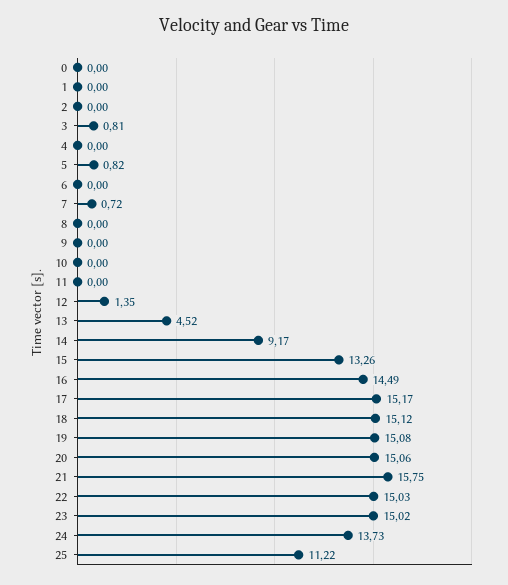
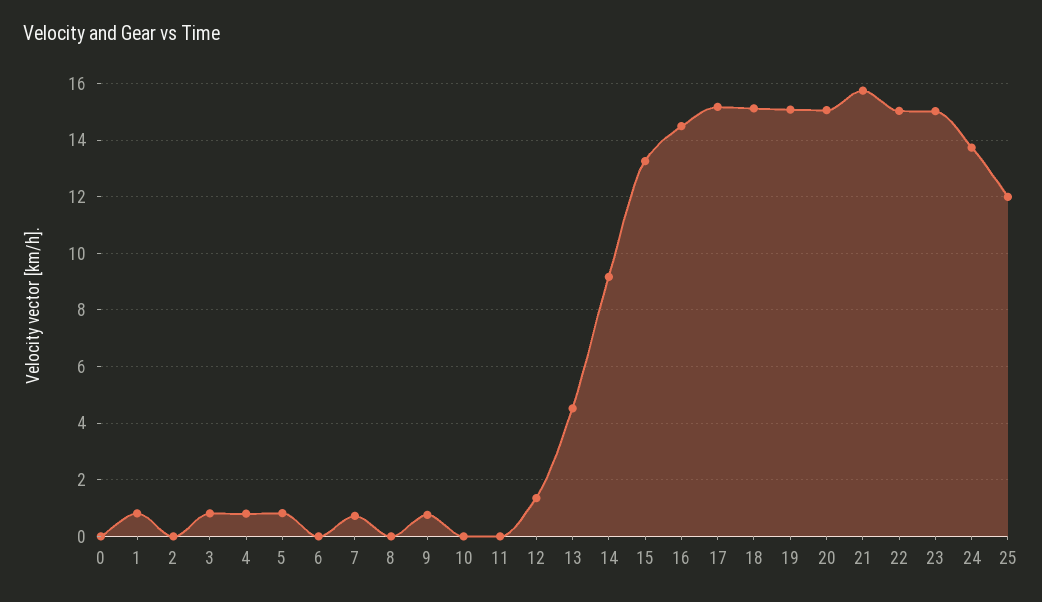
1: 0 -> 0.75
4: 0 -> 0.75
9: 0 -> 0.75
25: 11.22 -> 12

